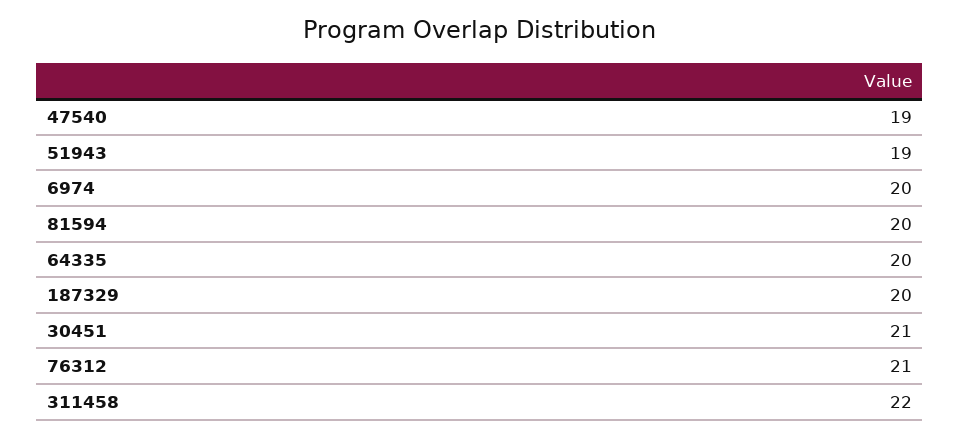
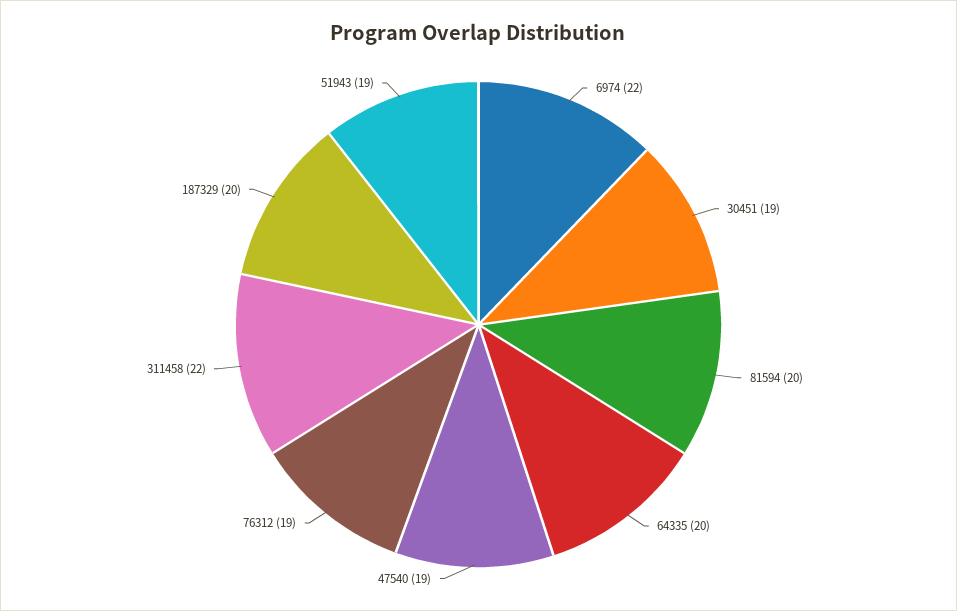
6974: 20 -> 22
30451: 21 -> 19
76312: 21 -> 19

